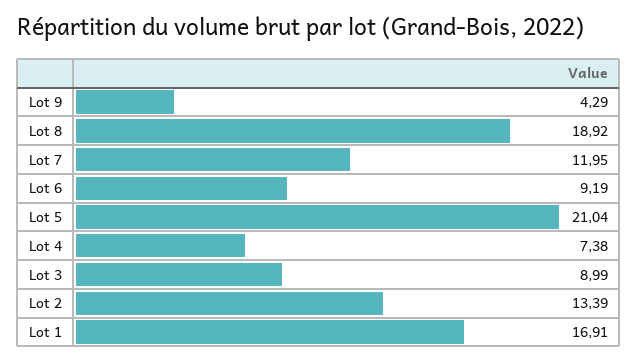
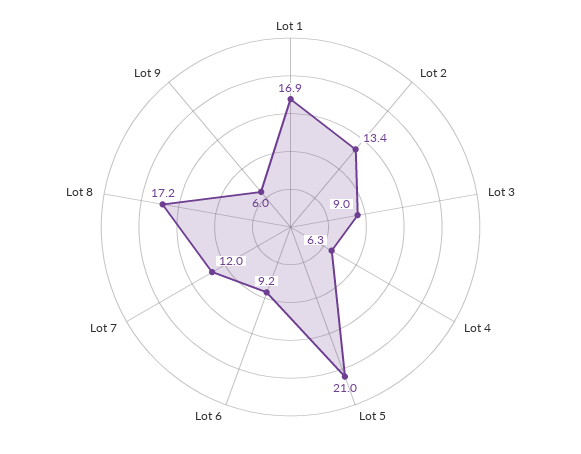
Lot 9: 4.29 -> 6
Lot 8: 18.92 -> 17.2
Lot 4: 7.38 -> 6.3

